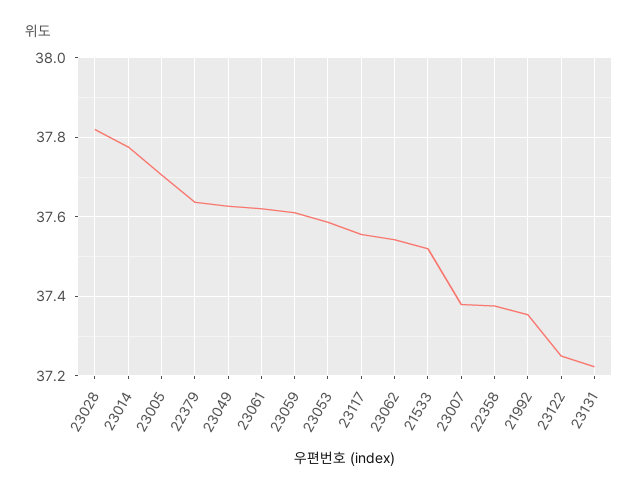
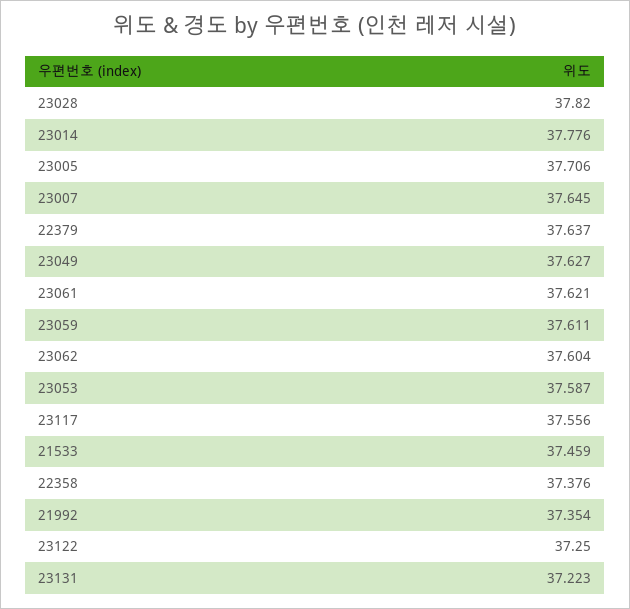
23062: 37.54 -> 37.604
21533: 37.52 -> 37.459
23007: 37.38 -> 37.645

